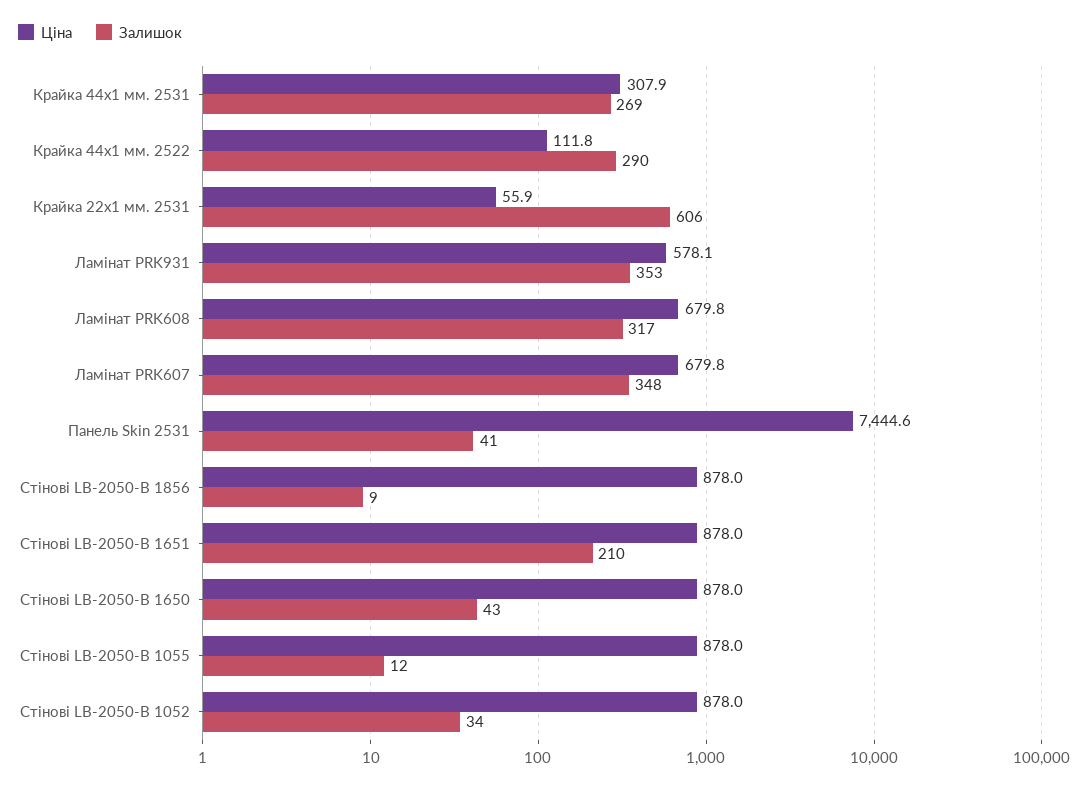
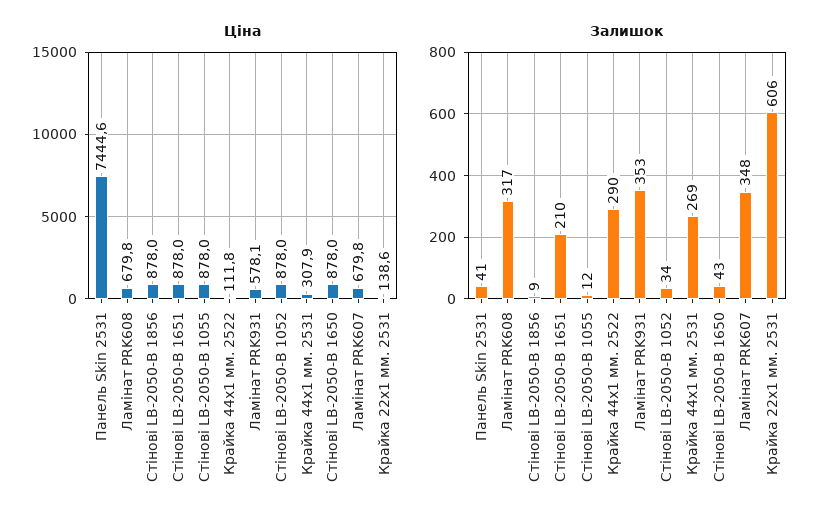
Ціна, Крайка 22x1 мм. 2531: 55.9 -> 138.6

